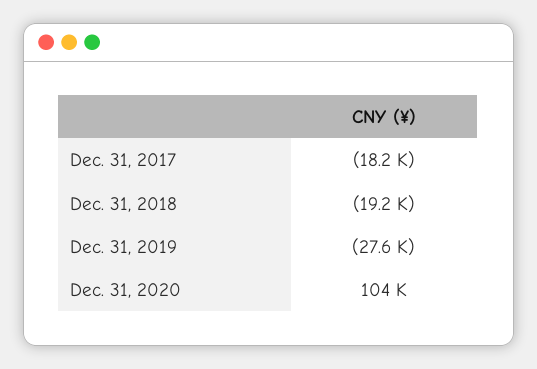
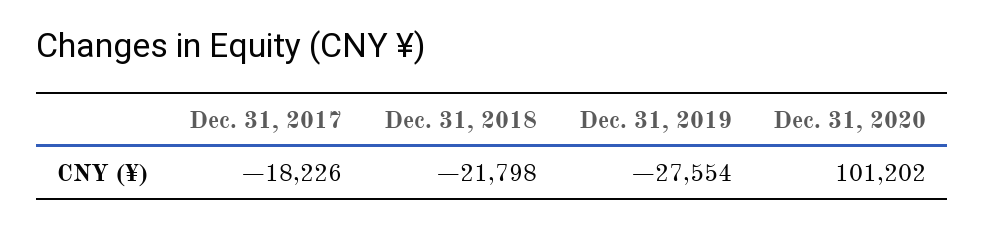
Dec. 31, 2018: -19200 -> -21798
Dec. 31, 2020: 104000 -> 101202

